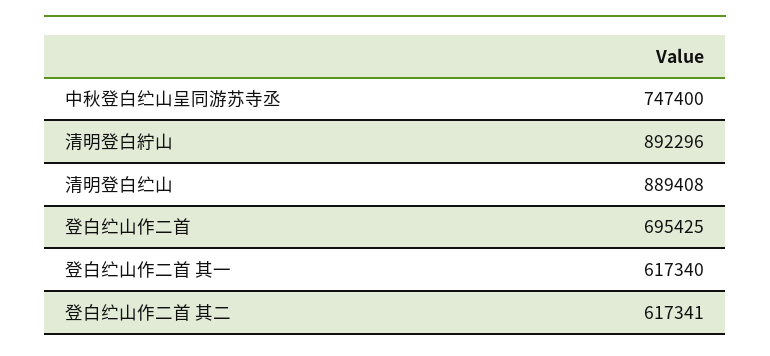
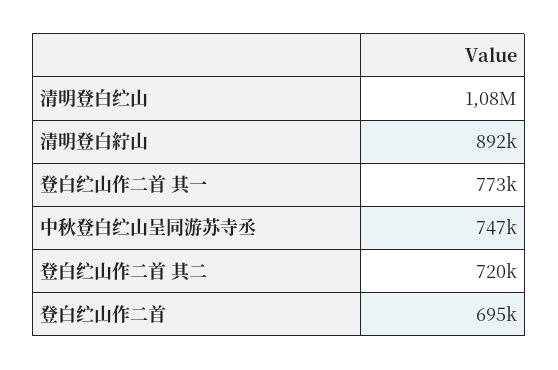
清明登白纻山: 889408 -> 1080000
登白纻山作二首 其一: 617340 -> 773000
登白纻山作二首 其二: 617341 -> 720000

